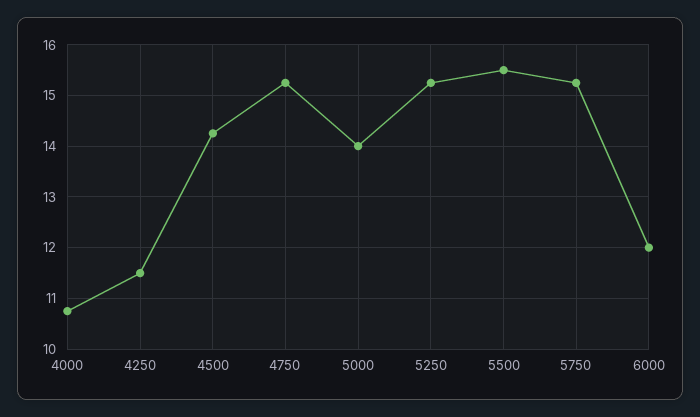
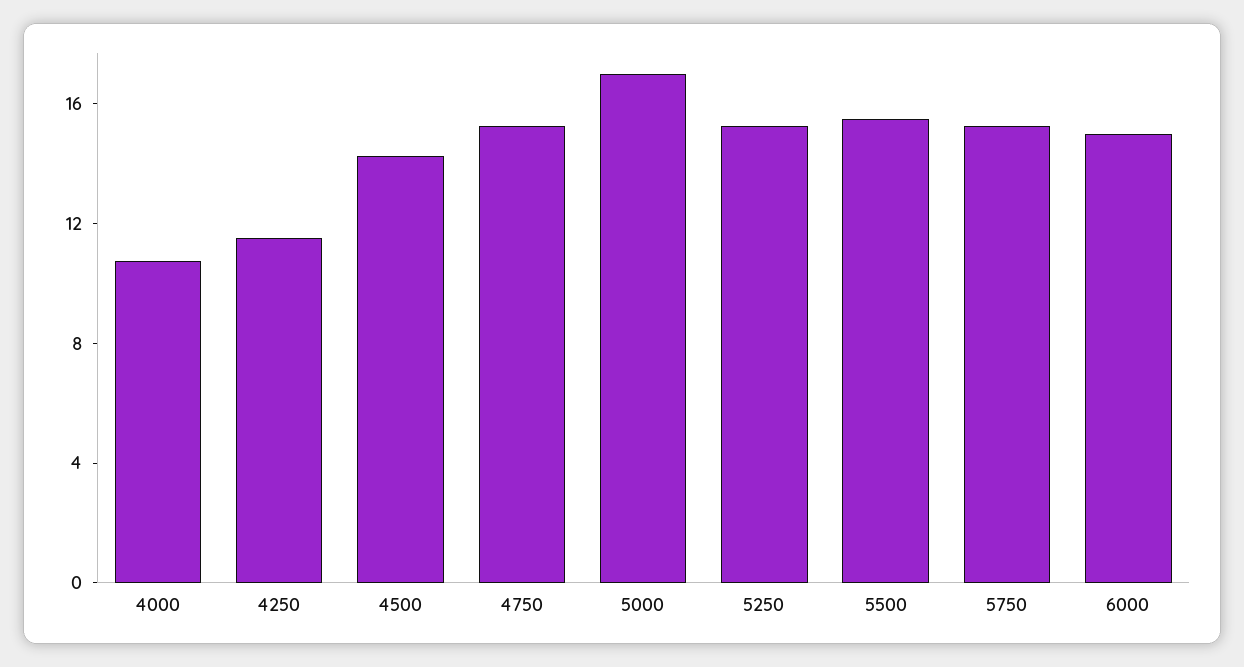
5000: 14 -> 17
6000: 12 -> 15

